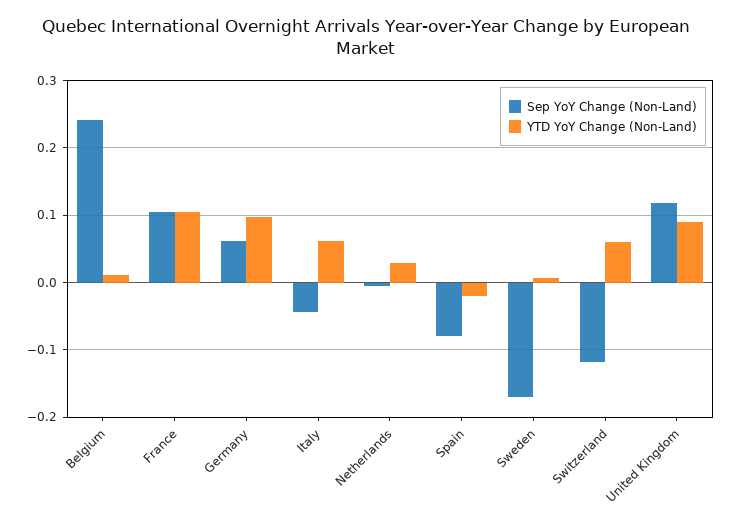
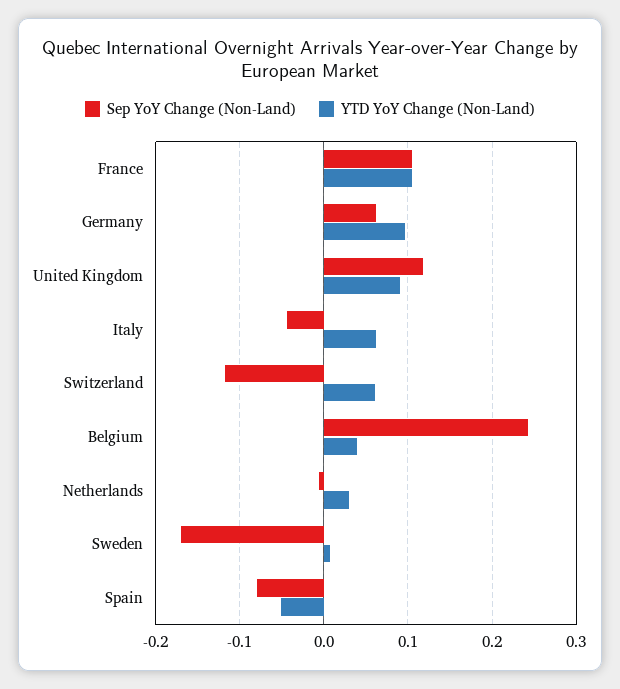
YTD YoY Change (Non-Land), Belgium: 0.01 -> 0.04
YTD YoY Change (Non-Land), Spain: -0.02 -> -0.05

